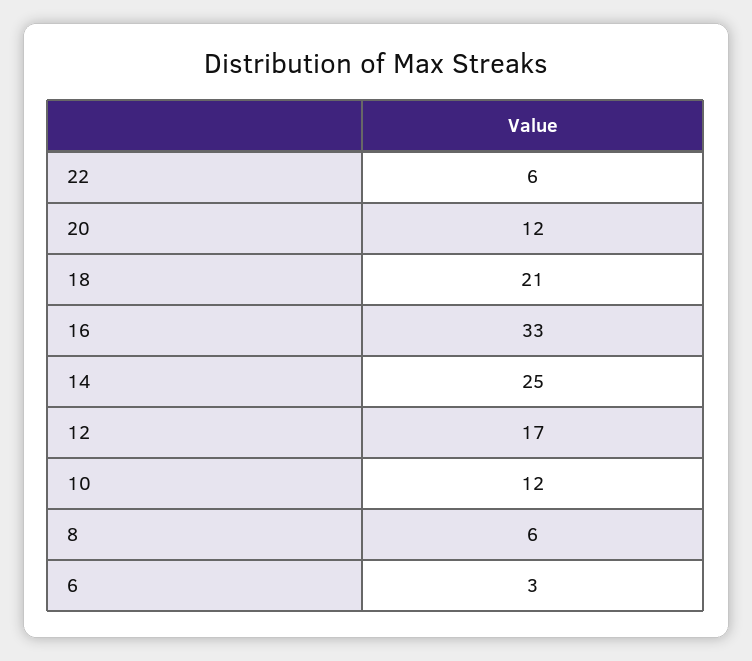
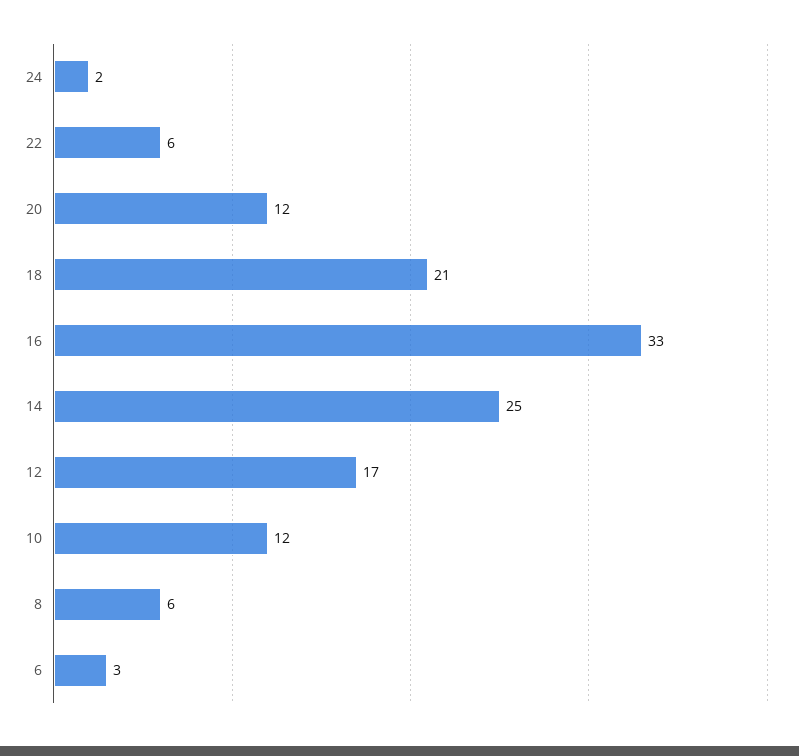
24: none -> 2

